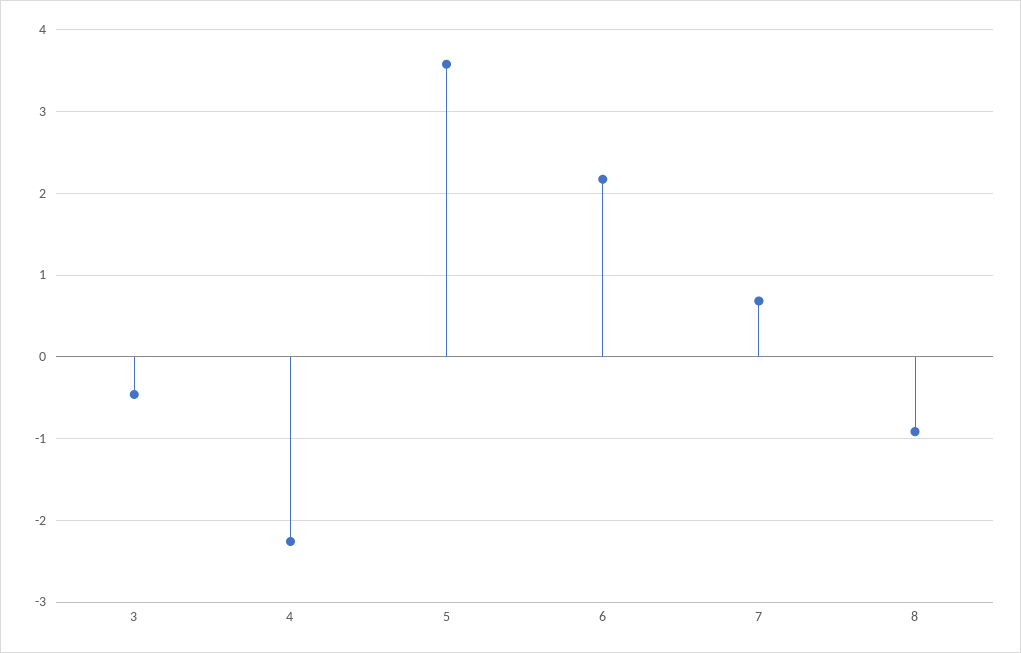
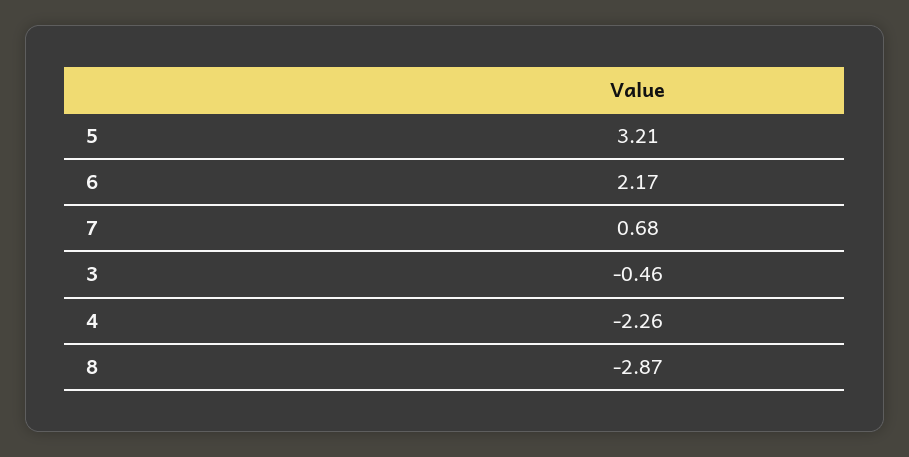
5: 3.6 -> 3.21
8: -0.9 -> -2.87

